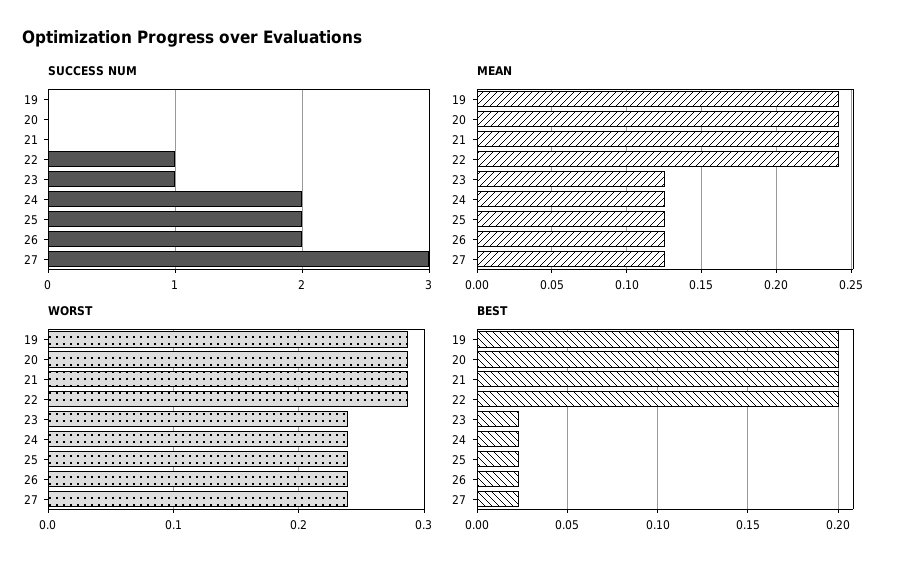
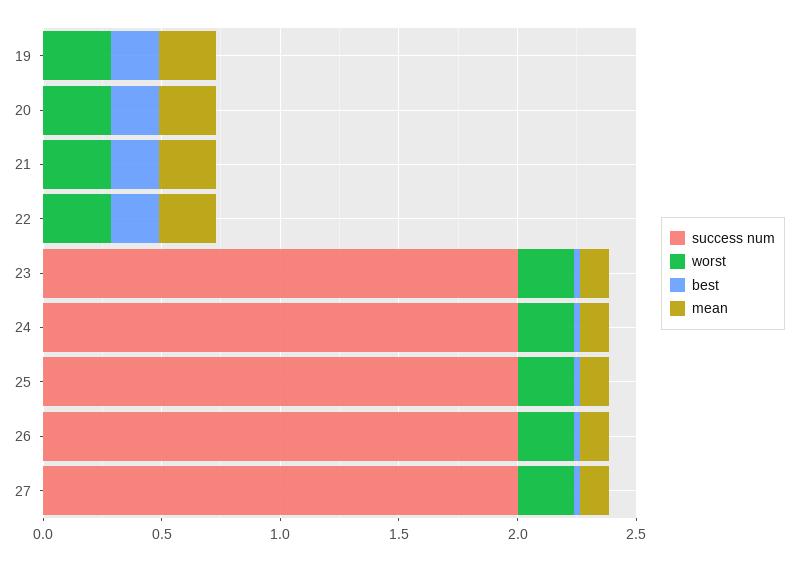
SUCCESS NUM, 22: 1 -> 0
SUCCESS NUM, 23: 1 -> 2
SUCCESS NUM, 27: 3 -> 2

